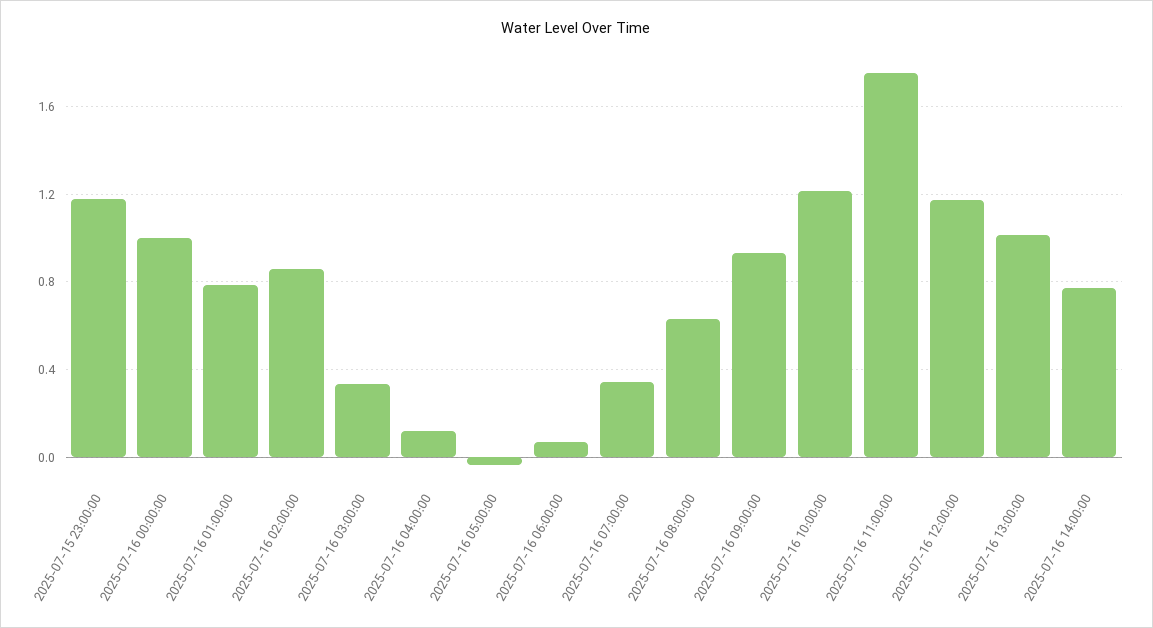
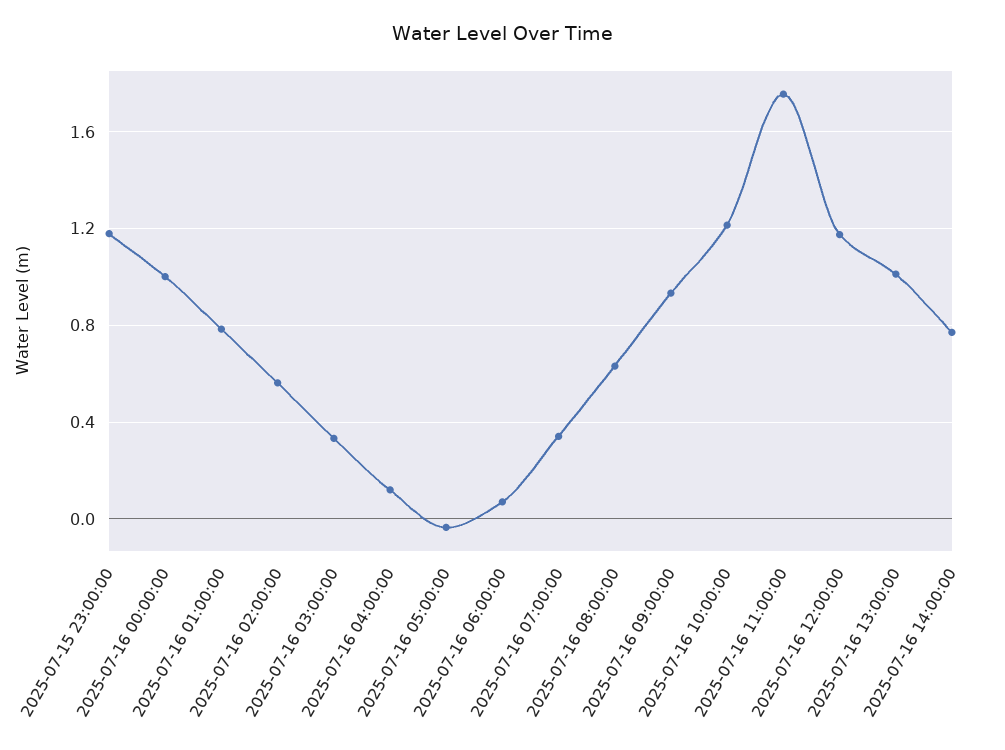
2025-07-16 02:00:00: 0.85 -> 0.55

